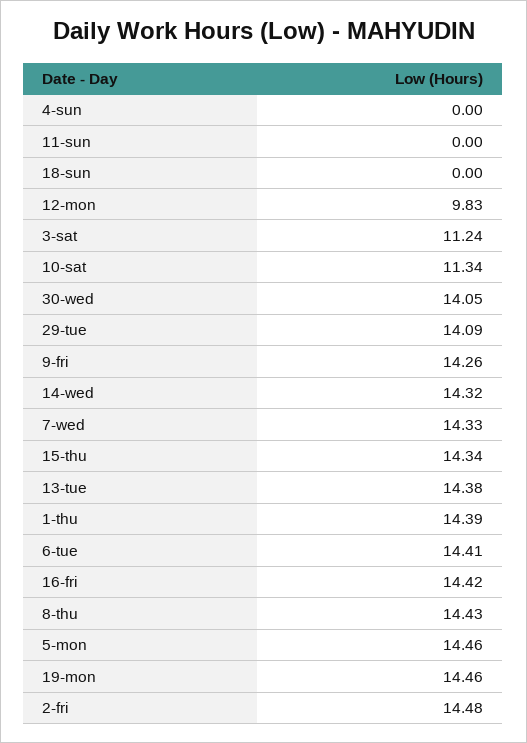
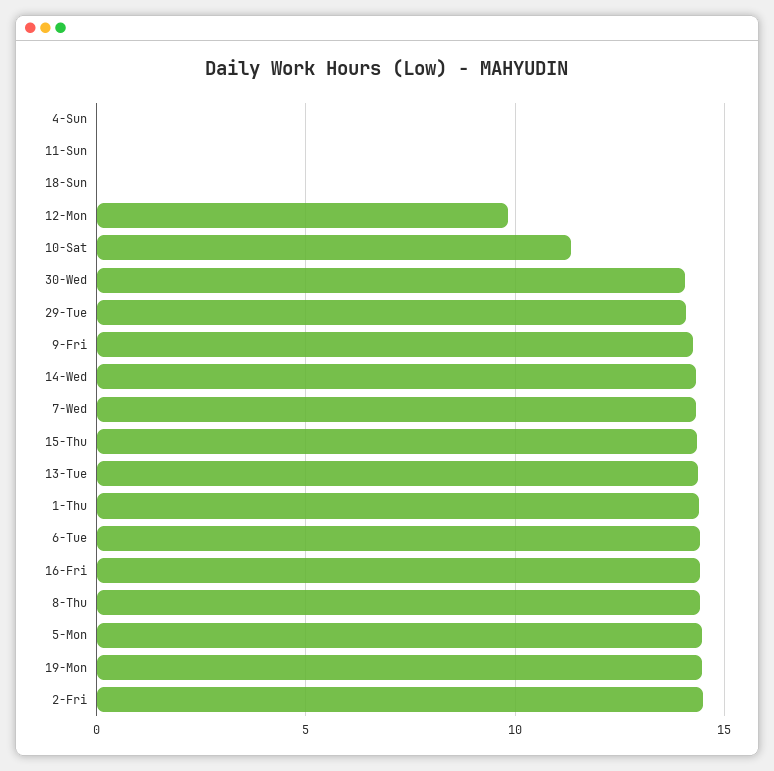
3-sat: 11.24 -> none

